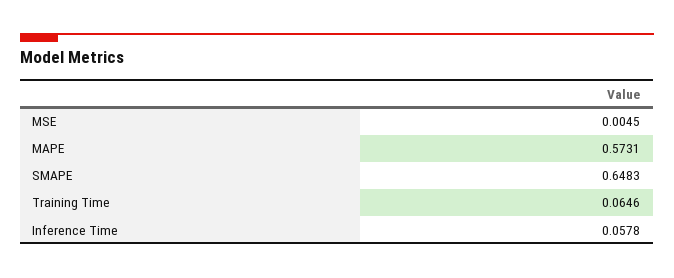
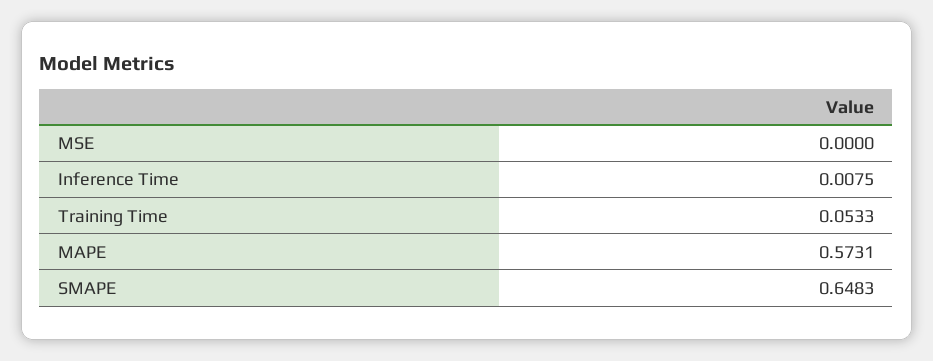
MSE: 0.0045 -> 0
Training Time: 0.0646 -> 0.0533
Inference Time: 0.0578 -> 0.0075

